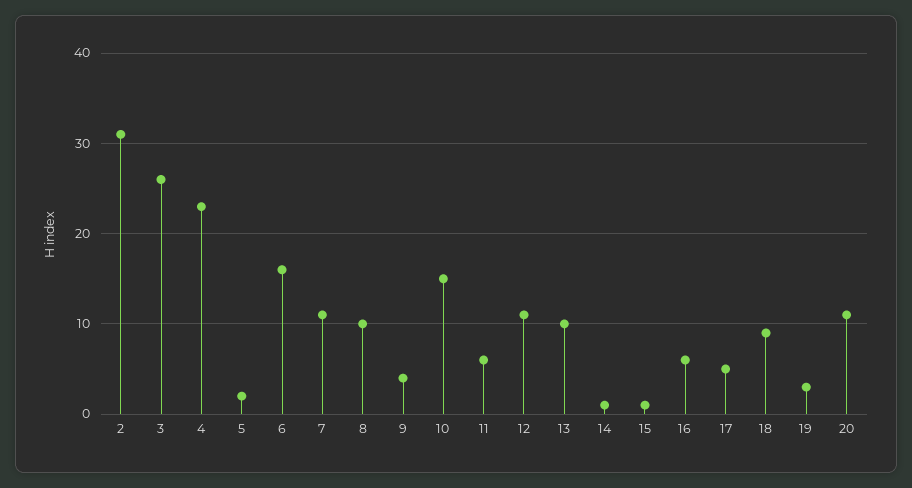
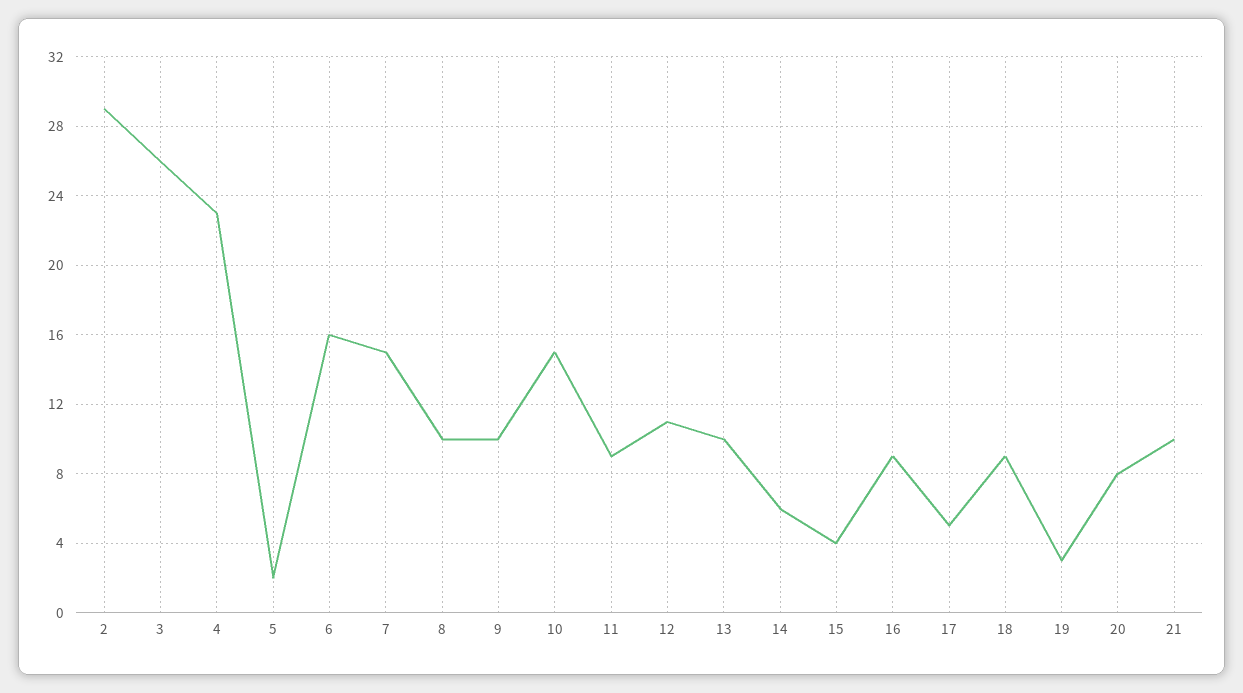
2: 31 -> 29
7: 11 -> 15
9: 4 -> 10
11: 6 -> 9
14: 1 -> 6
15: 1 -> 4
16: 6 -> 9
20: 11 -> 8
21: none -> 10

